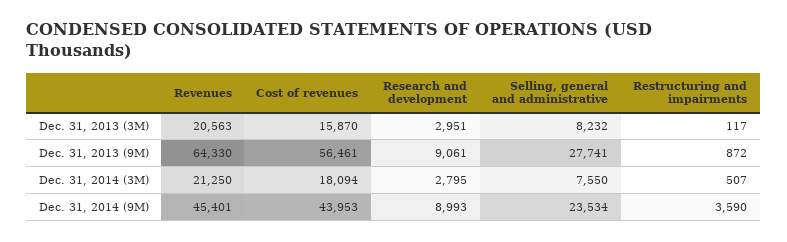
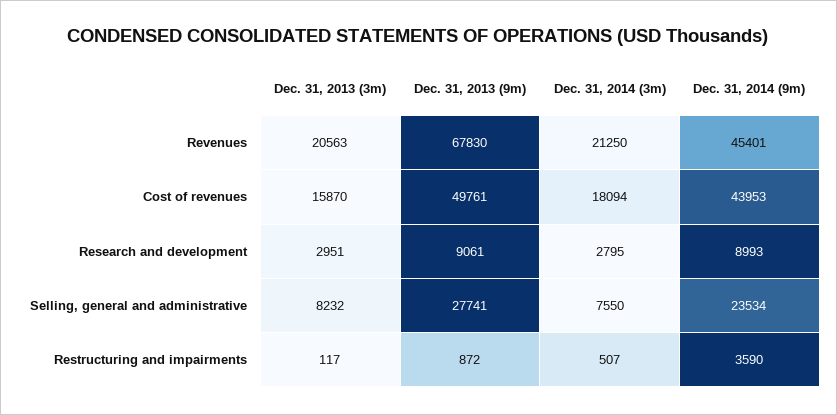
Revenues, Dec. 31, 2013 (9M): 64330 -> 67830
Cost of revenues, Dec. 31, 2013 (9M): 56461 -> 49761

